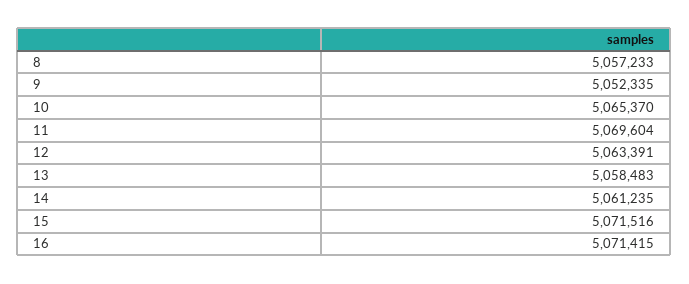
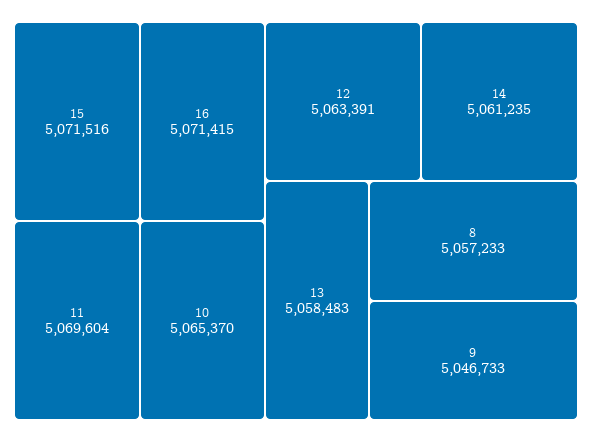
9: 5052335 -> 5046733

